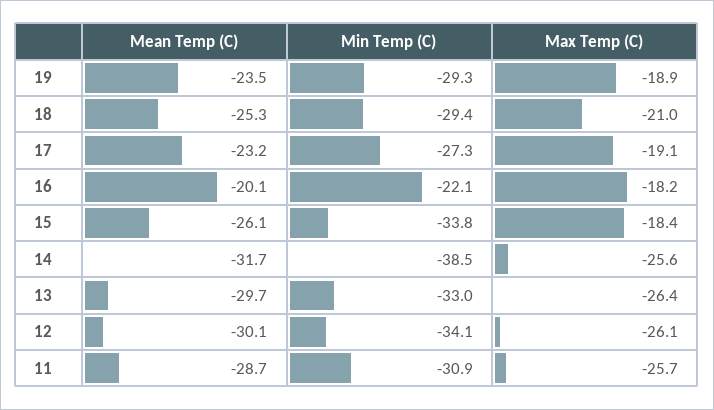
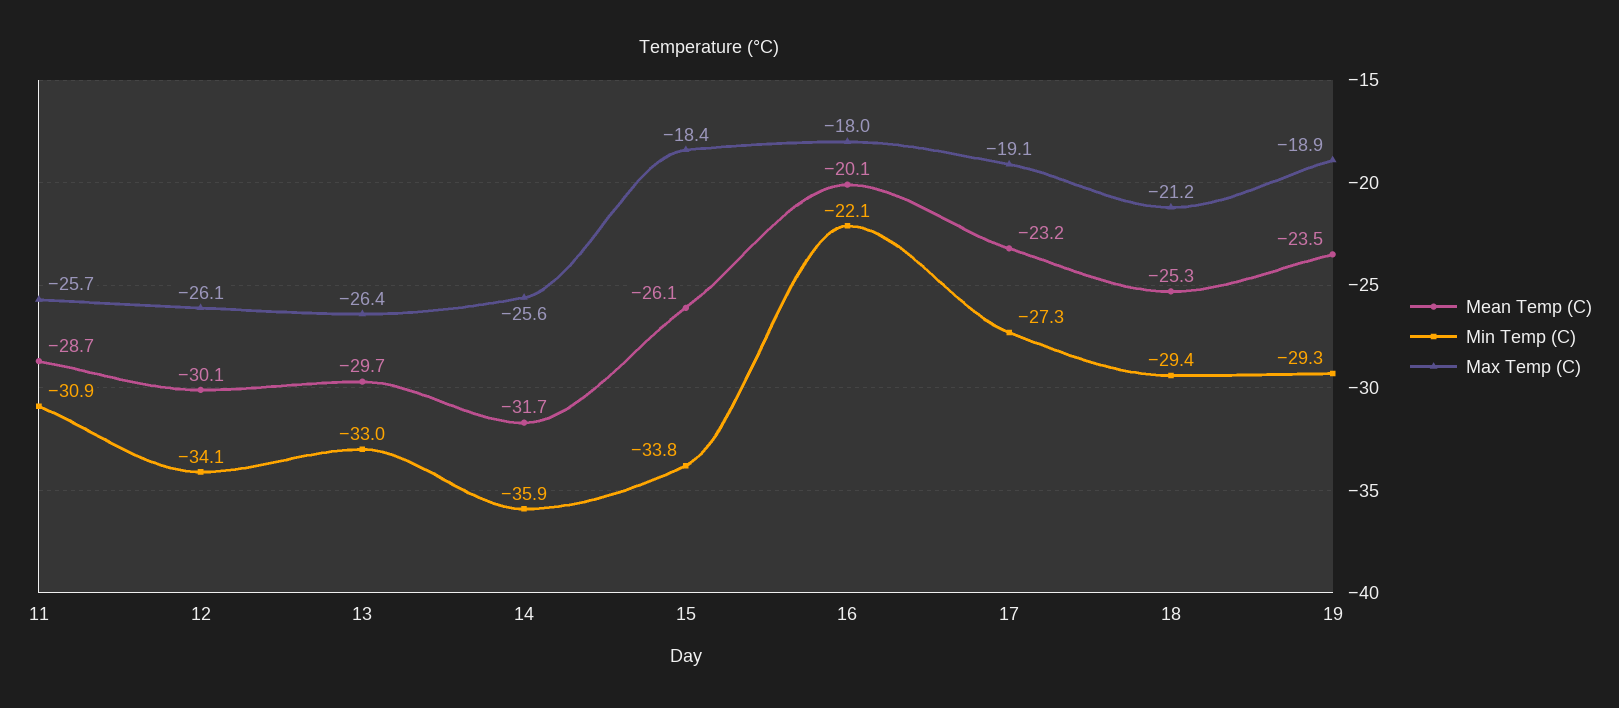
Max Temp (C), 18: -21 -> -21.2
Max Temp (C), 16: -18.2 -> -18
Min Temp (C), 14: -38.5 -> -35.9

